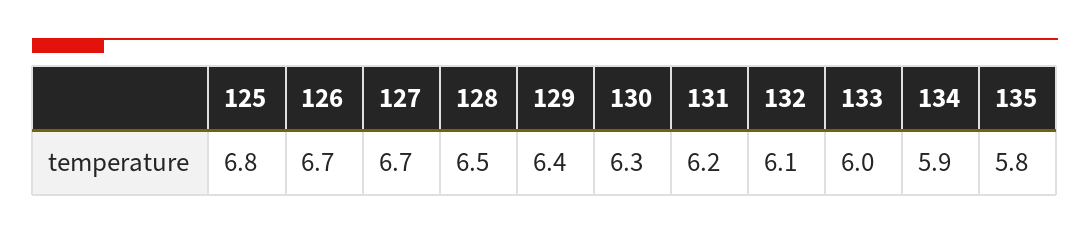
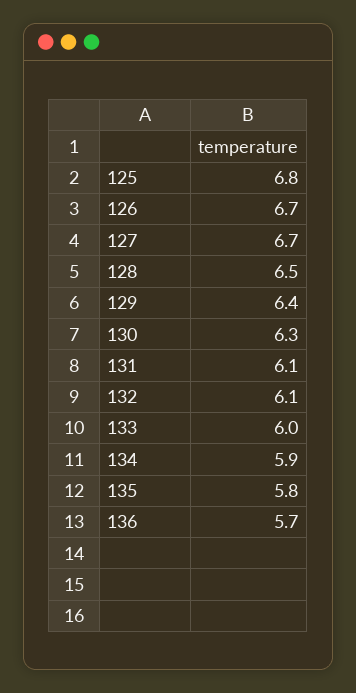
131: 6.2 -> 6.1
136: none -> 5.7

